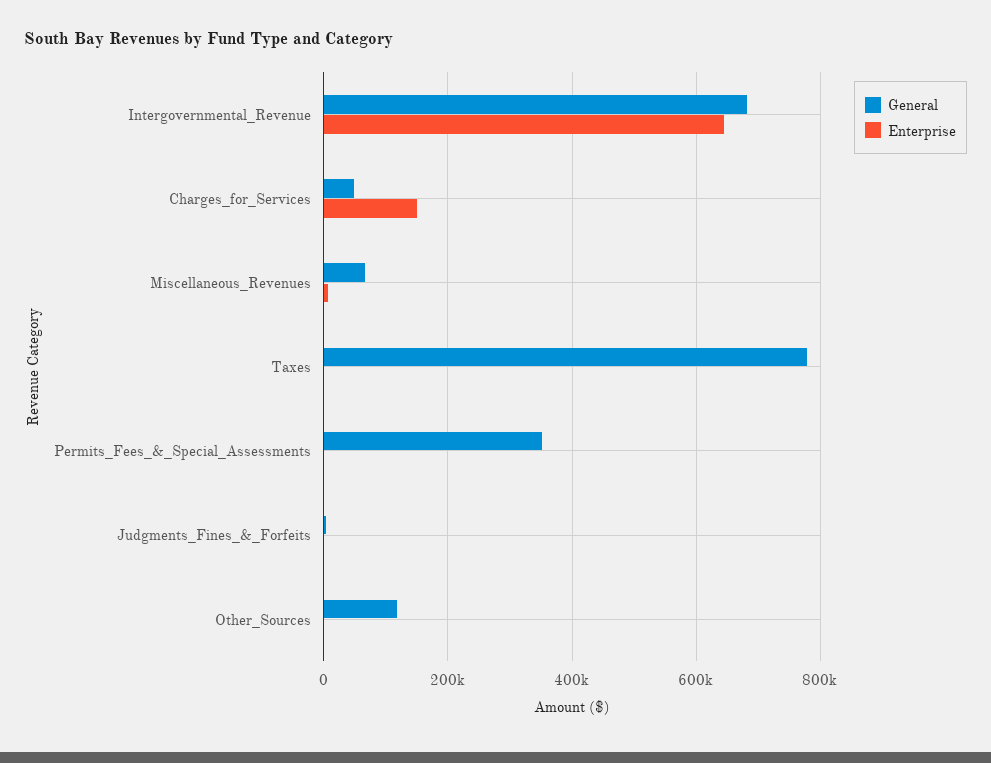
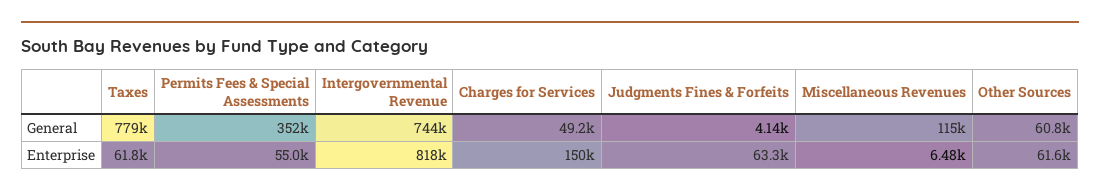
General, Intergovernmental_Revenue: 680000 -> 744000
Enterprise, Intergovernmental_Revenue: 640000 -> 818000
General, Miscellaneous_Revenues: 60000 -> 115000
Enterprise, Taxes: 0 -> 61800
Enterprise, Permits_Fees_&_Special_Assessments: 0 -> 55000
Enterprise, Judgments_Fines_&_Forfeits: 0 -> 63300
General, Other_Sources: 120000 -> 60800
Enterprise, Other_Sources: 0 -> 61600

